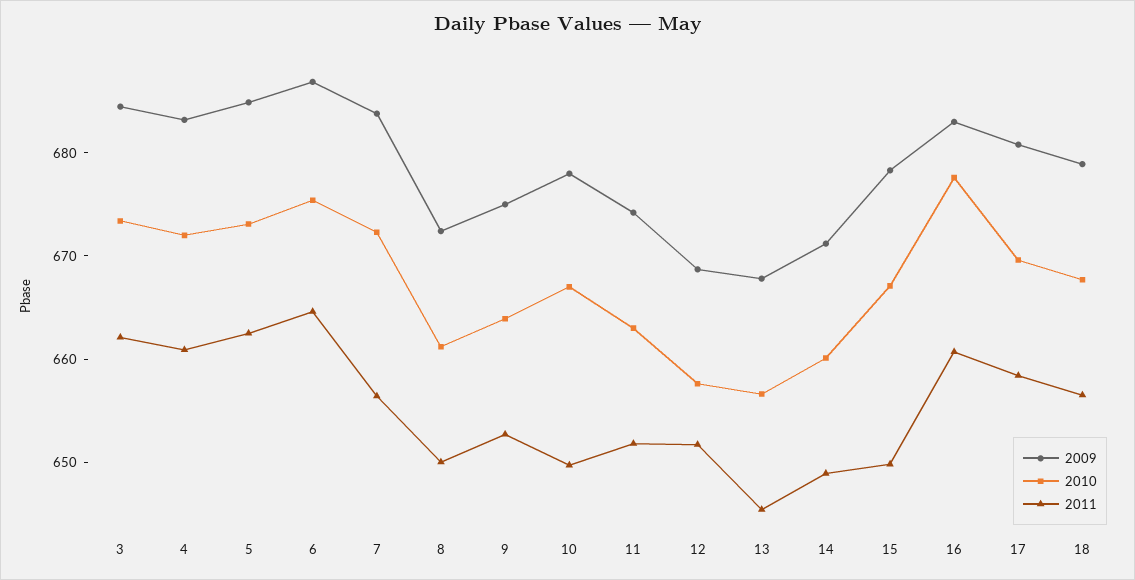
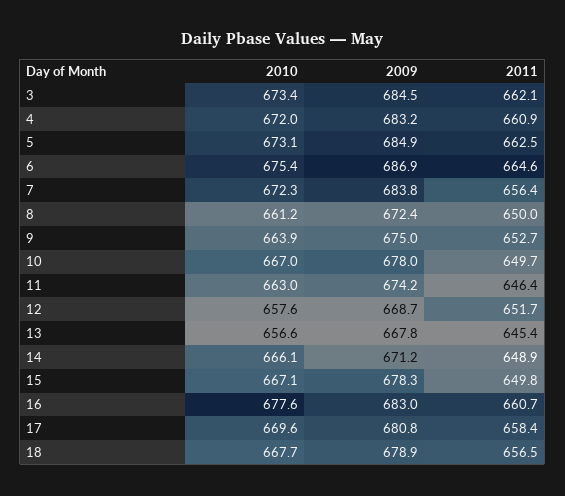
2011, 11: 652 -> 646.4
2010, 14: 660 -> 666.1

